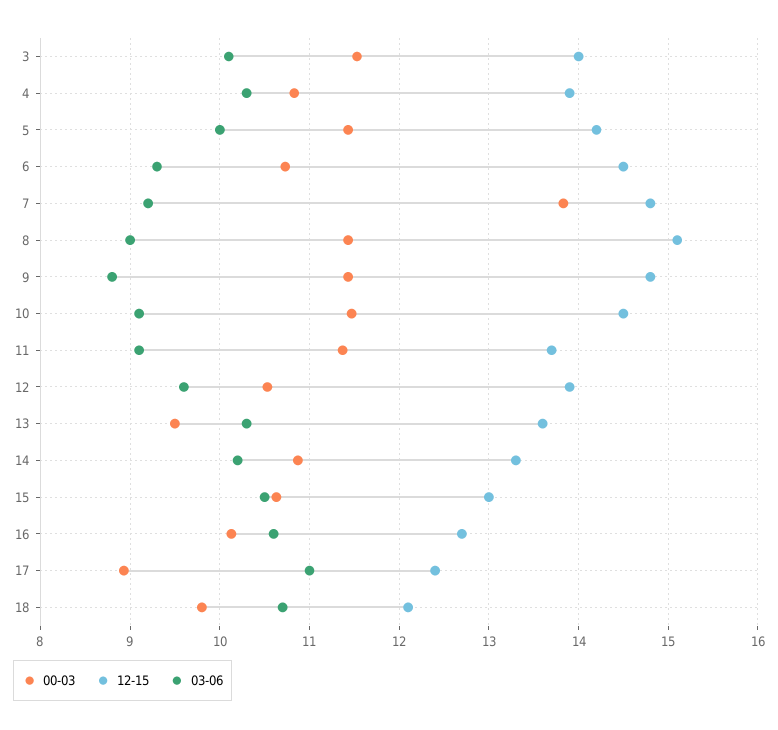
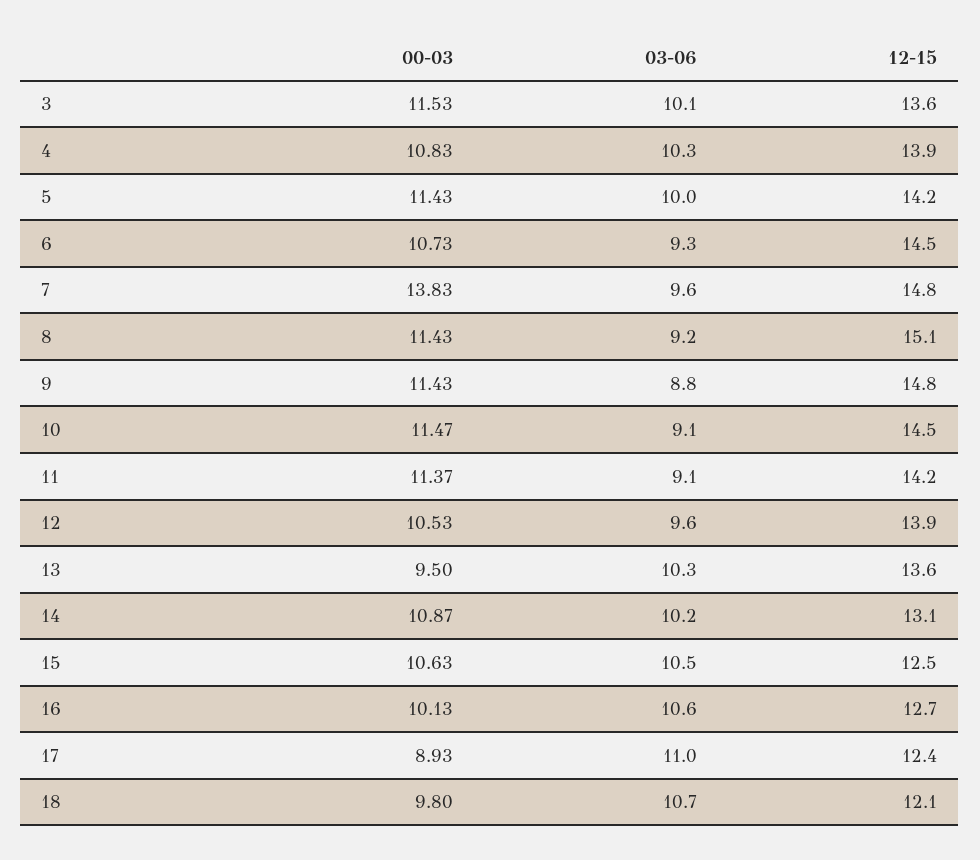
12-15, 3: 14 -> 13.6
03-06, 7: 9.2 -> 9.6
03-06, 8: 9 -> 9.2
12-15, 11: 13.7 -> 14.2
12-15, 14: 13.3 -> 13.1
12-15, 15: 13 -> 12.5

